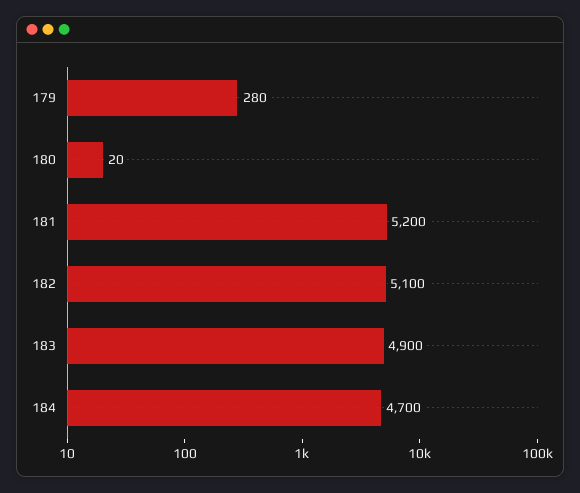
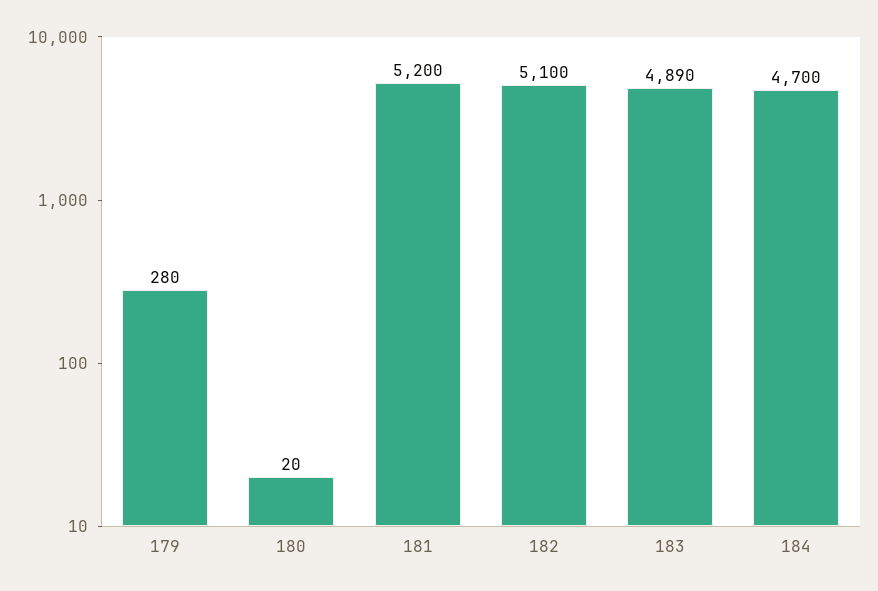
183: 4900 -> 4890

